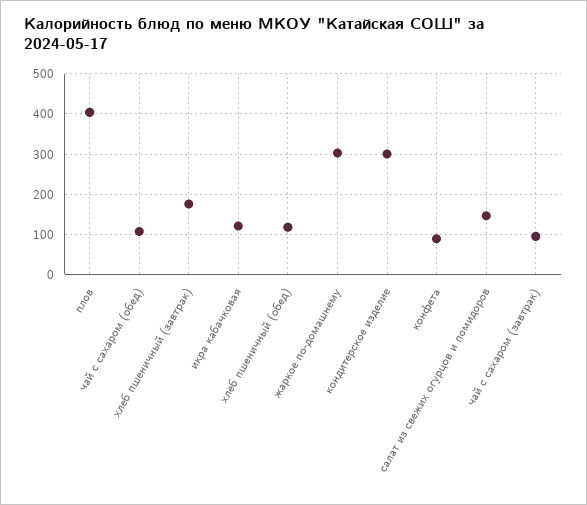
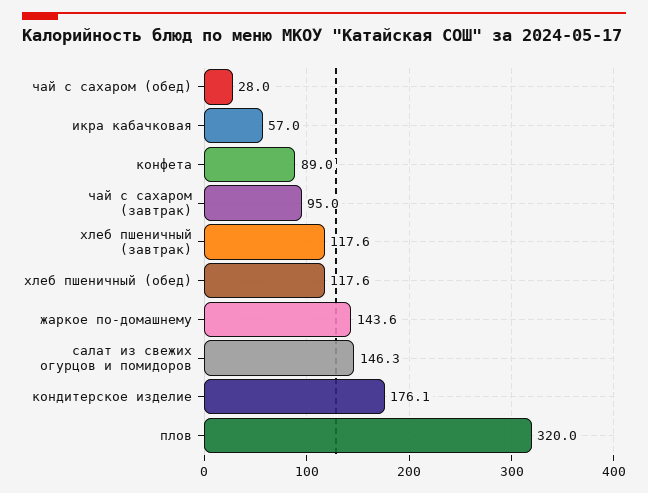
плов: 400 -> 320
чай с сахаром (обед): 100 -> 28
хлеб пшеничный (завтрак): 180 -> 117.6
икра кабачковая: 120 -> 57
жаркое по-домашнему: 300 -> 143.6
кондитерское изделие: 300 -> 176.1

